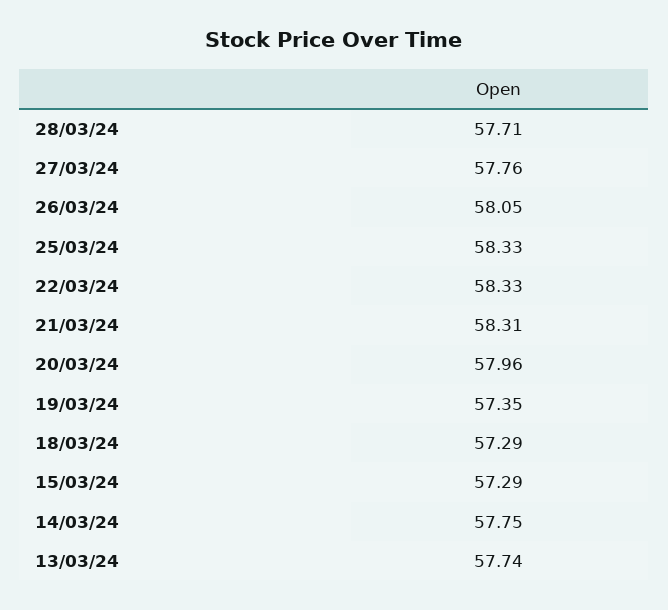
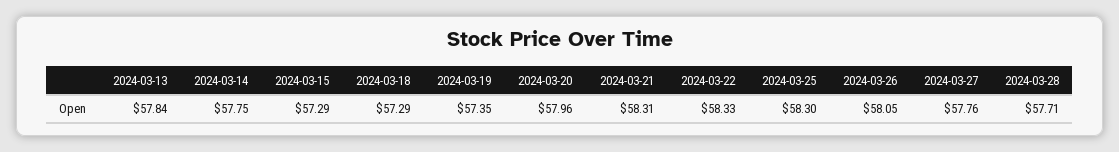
25/03/24: 58.33 -> 58.3
13/03/24: 57.74 -> 57.84

